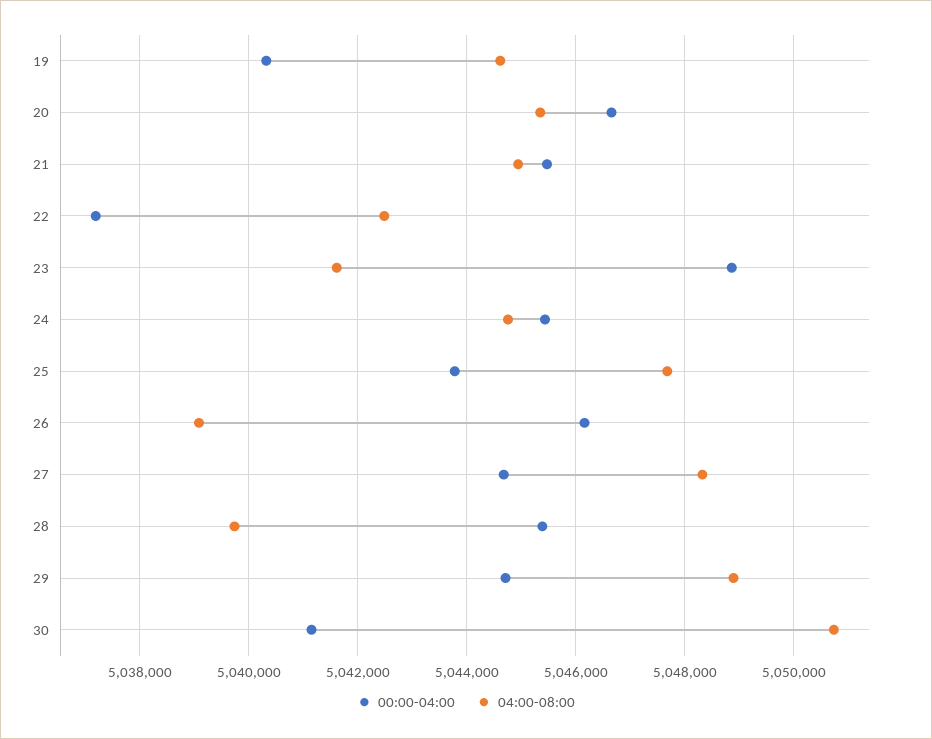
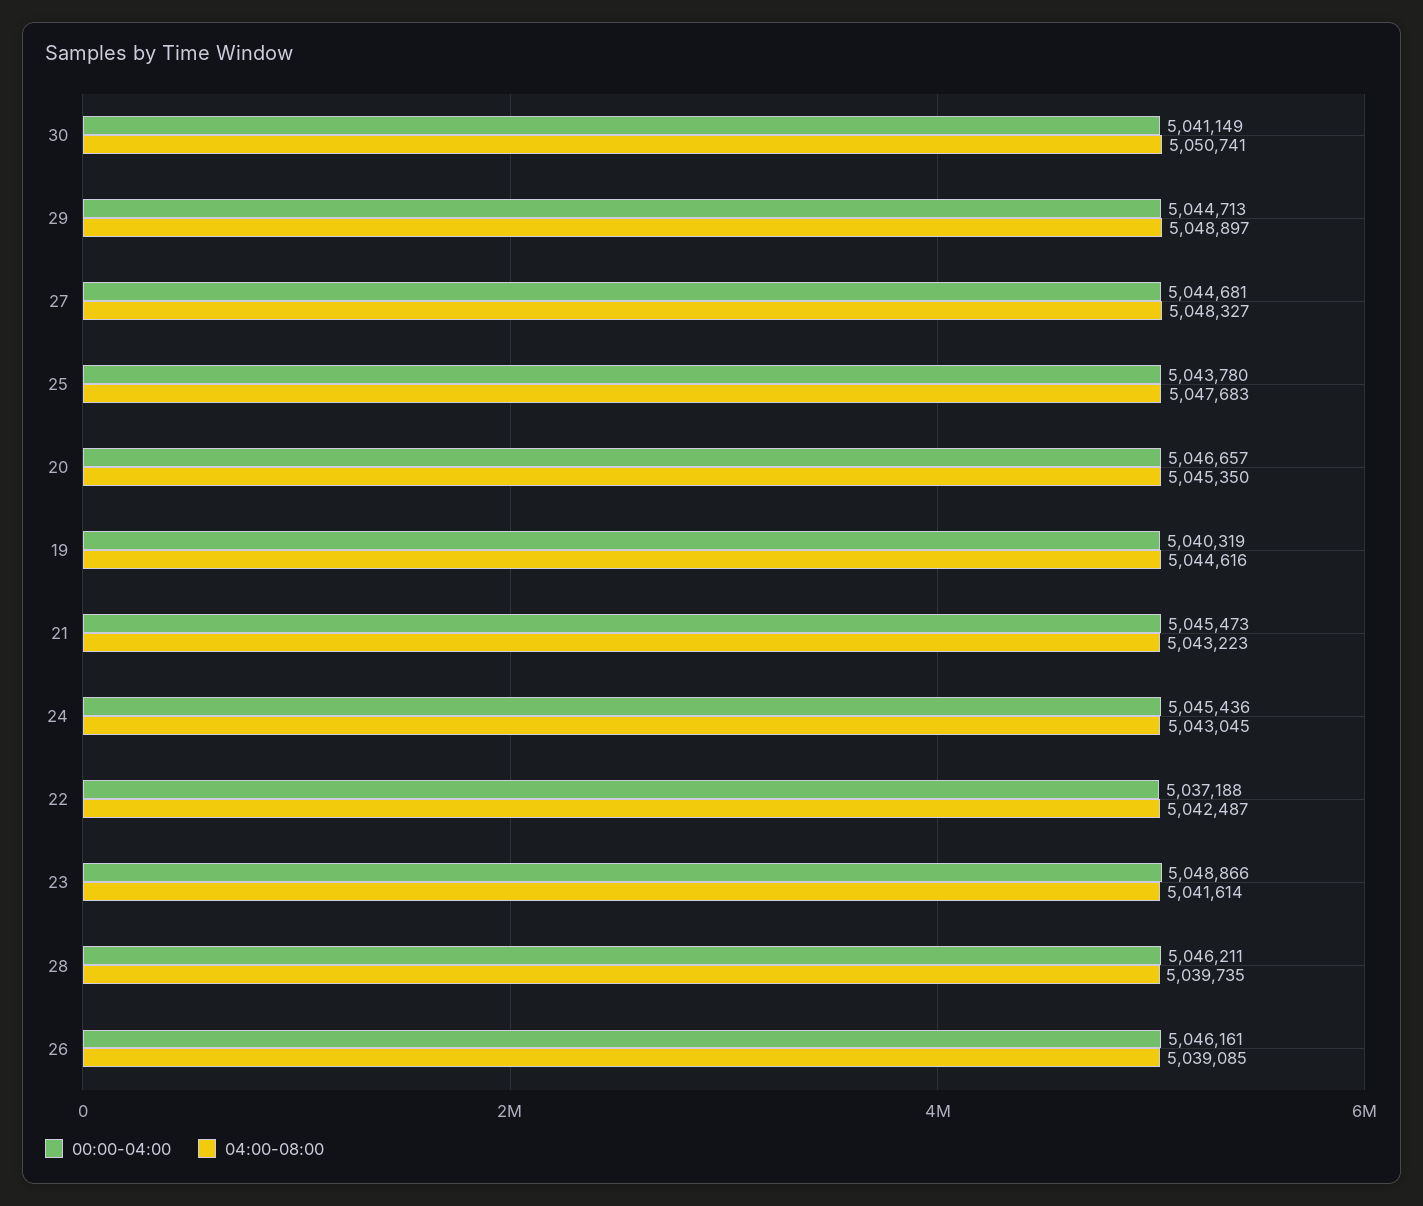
04:00-08:00, 21: 5045000 -> 5043223
04:00-08:00, 24: 5044800 -> 5043045
00:00-04:00, 28: 5045400 -> 5046211

